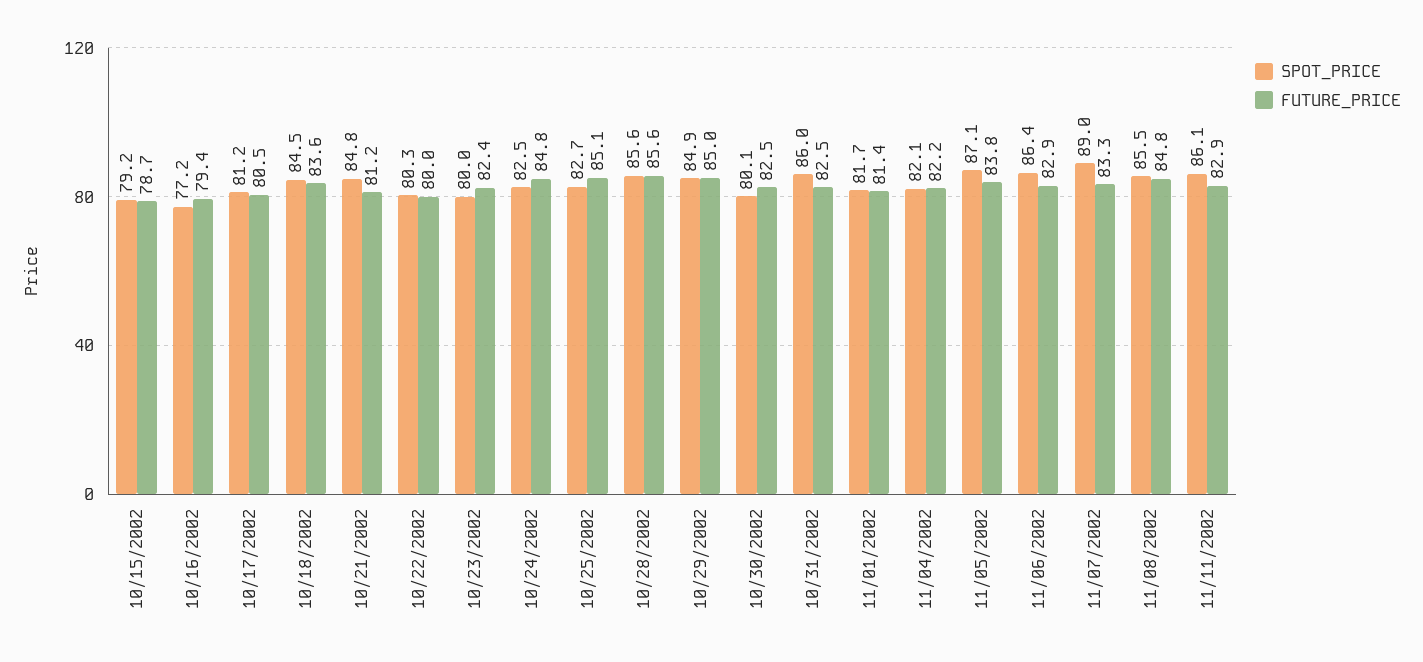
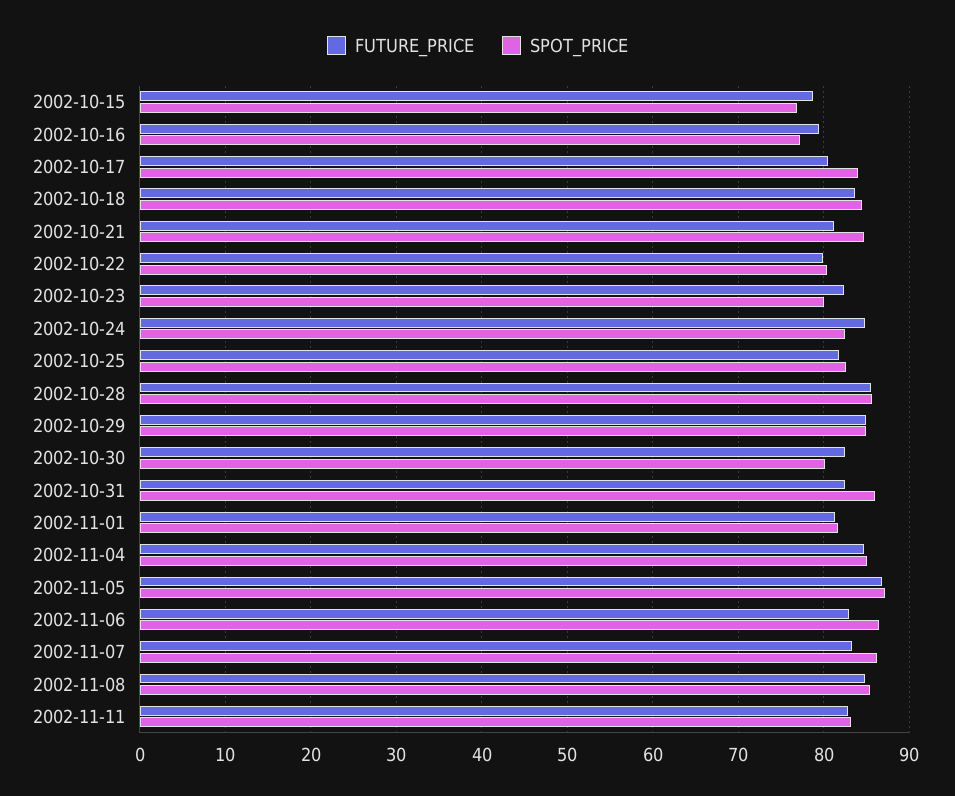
SPOT_PRICE, 10/15/2002: 79.2 -> 77
SPOT_PRICE, 10/17/2002: 81.2 -> 84
FUTURE_PRICE, 10/25/2002: 85.1 -> 82
SPOT_PRICE, 11/04/2002: 82.1 -> 85
FUTURE_PRICE, 11/04/2002: 82.2 -> 85
FUTURE_PRICE, 11/05/2002: 83.8 -> 87
SPOT_PRICE, 11/07/2002: 89 -> 86
SPOT_PRICE, 11/11/2002: 86.1 -> 83

